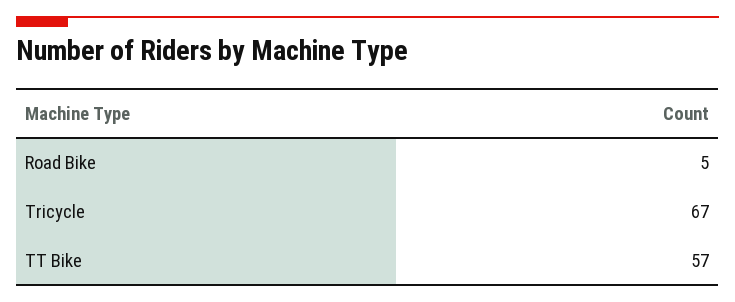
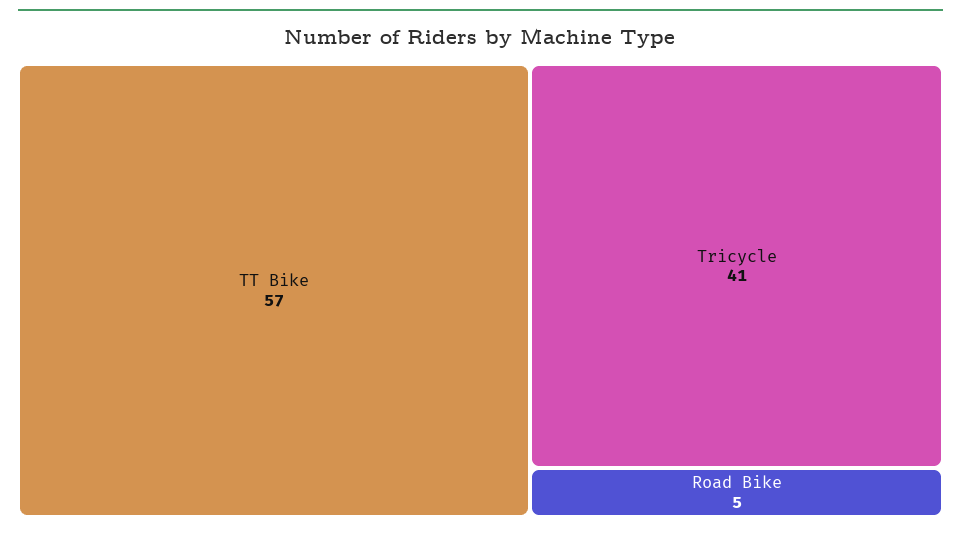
Tricycle: 67 -> 41

